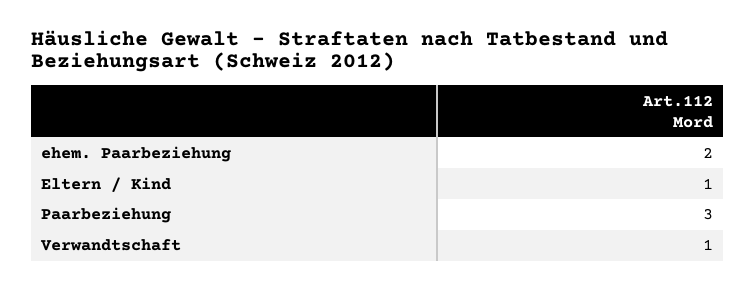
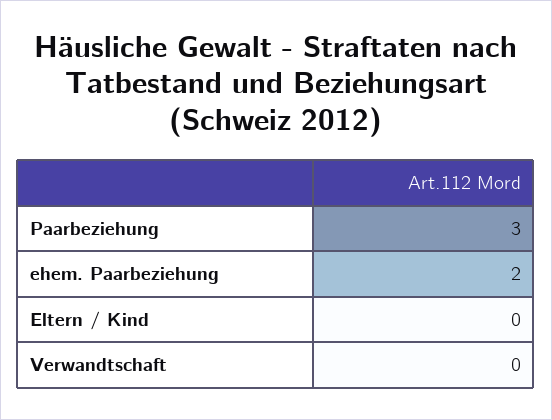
Eltern / Kind: 1 -> 0
Verwandtschaft: 1 -> 0

